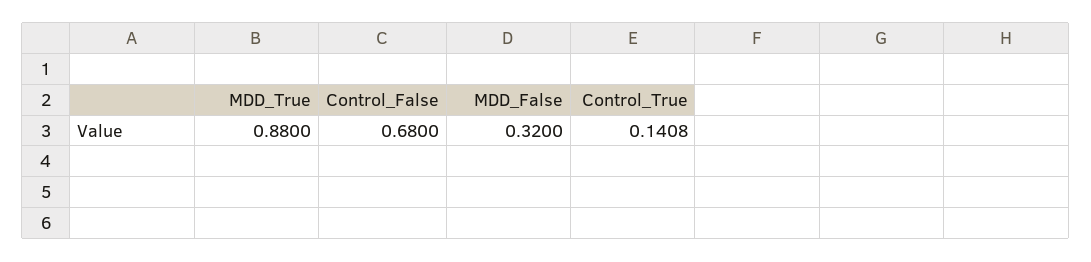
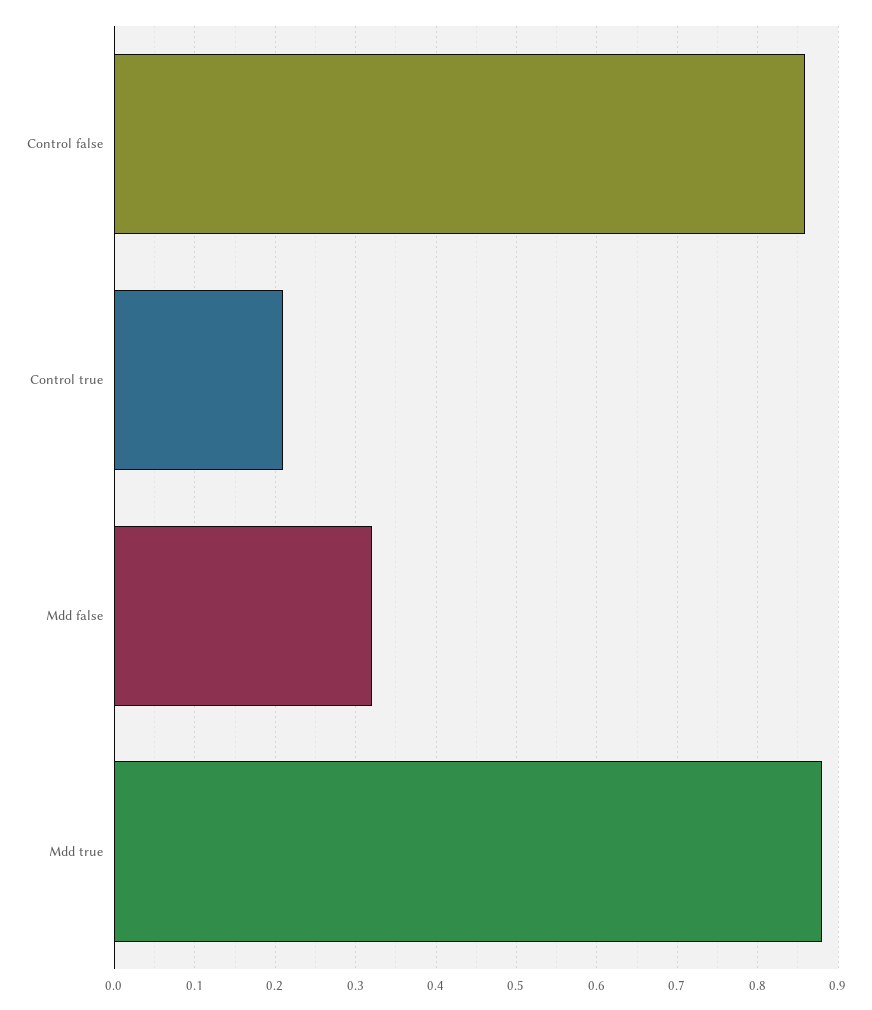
Control_False: 0.68 -> 0.86
Control_True: 0.1408 -> 0.21

